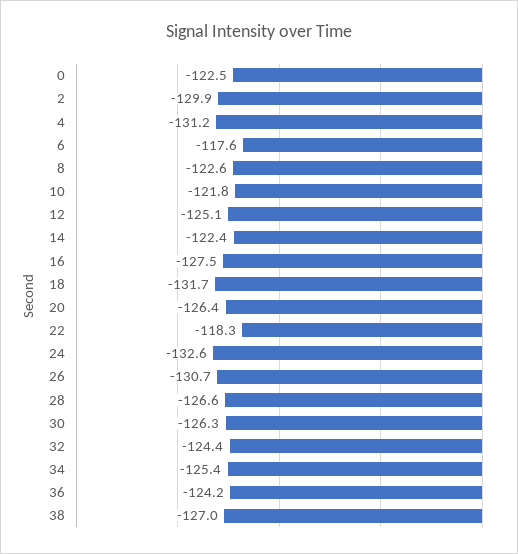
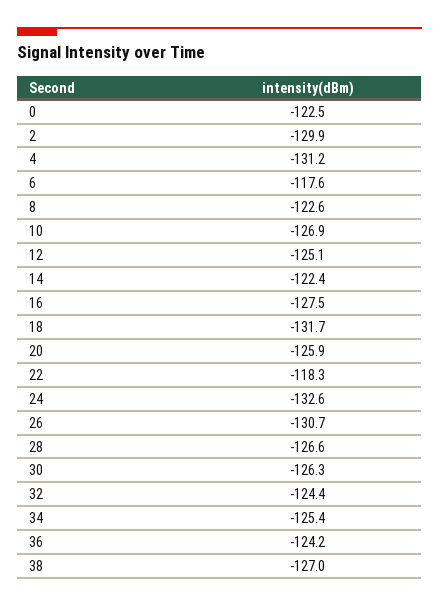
10: -121.8 -> -126.9
20: -126.4 -> -125.9

